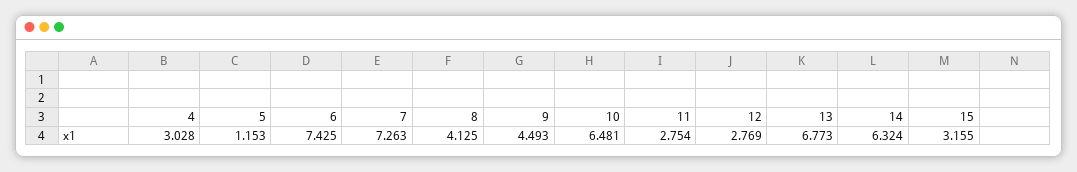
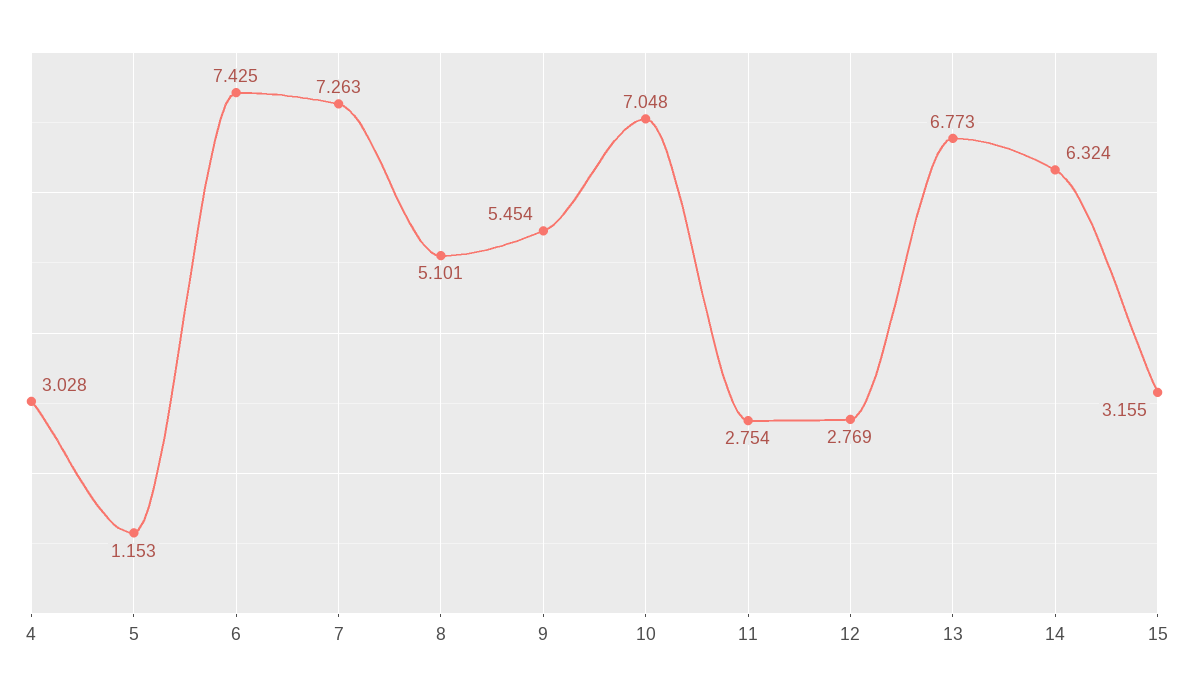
8: 4.125 -> 5.101
9: 4.493 -> 5.454
10: 6.481 -> 7.048

